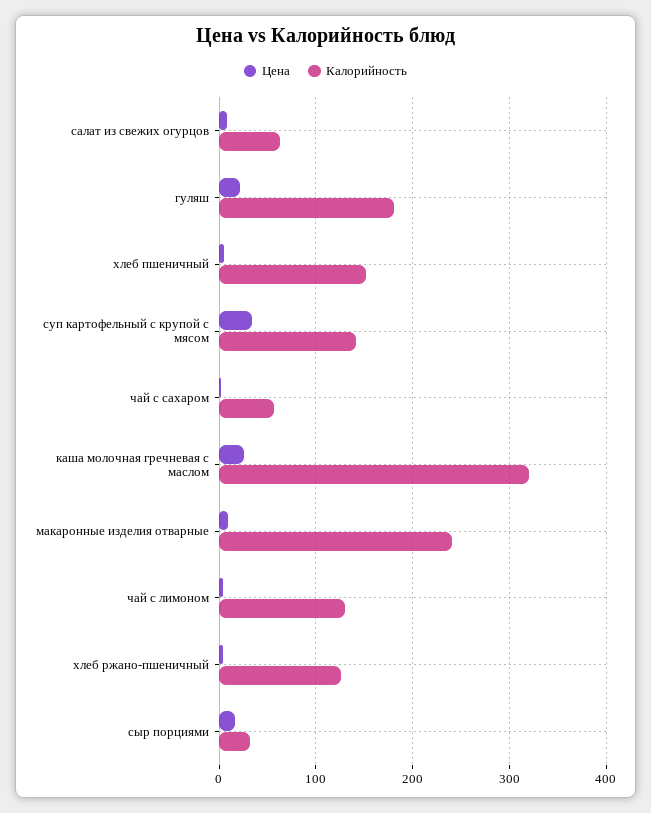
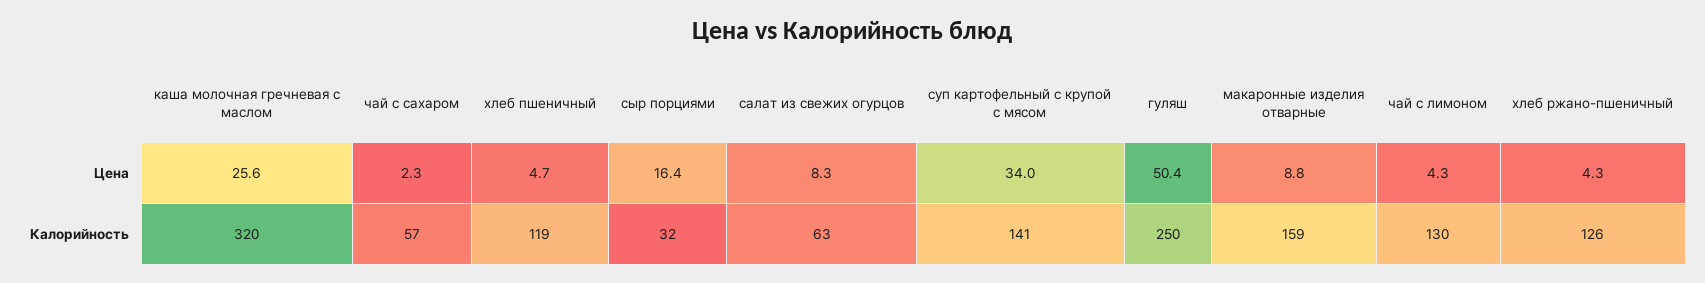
Цена, гуляш: 20 -> 50.4
Калорийность, гуляш: 180 -> 250
Калорийность, хлеб пшеничный: 150 -> 119
Калорийность, макаронные изделия отварные: 240 -> 159

